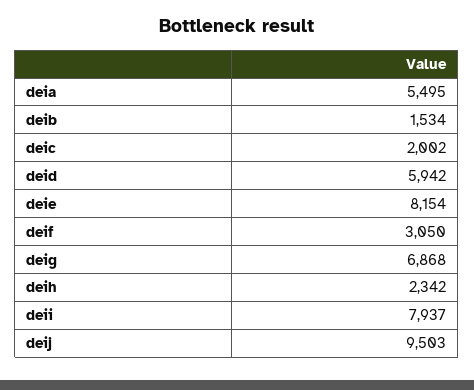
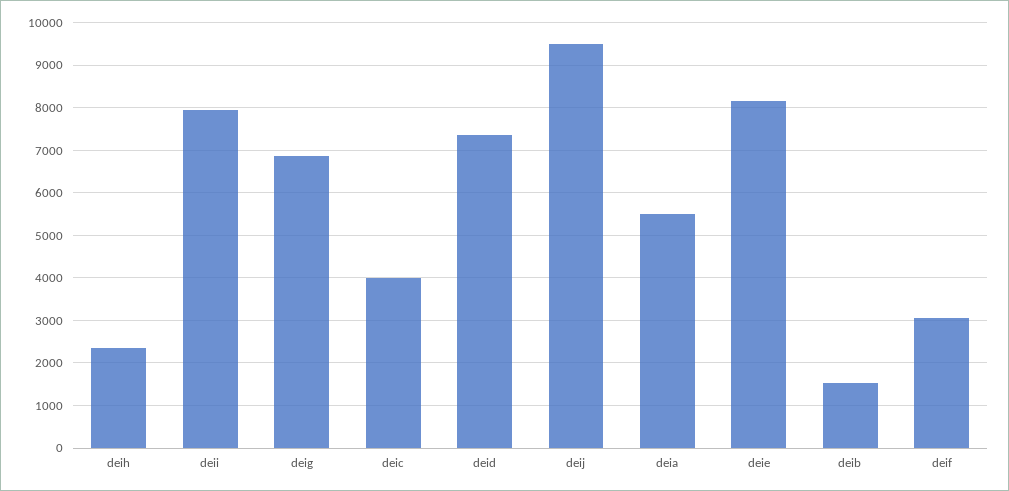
deic: 2002 -> 4000
deid: 5942 -> 7400

